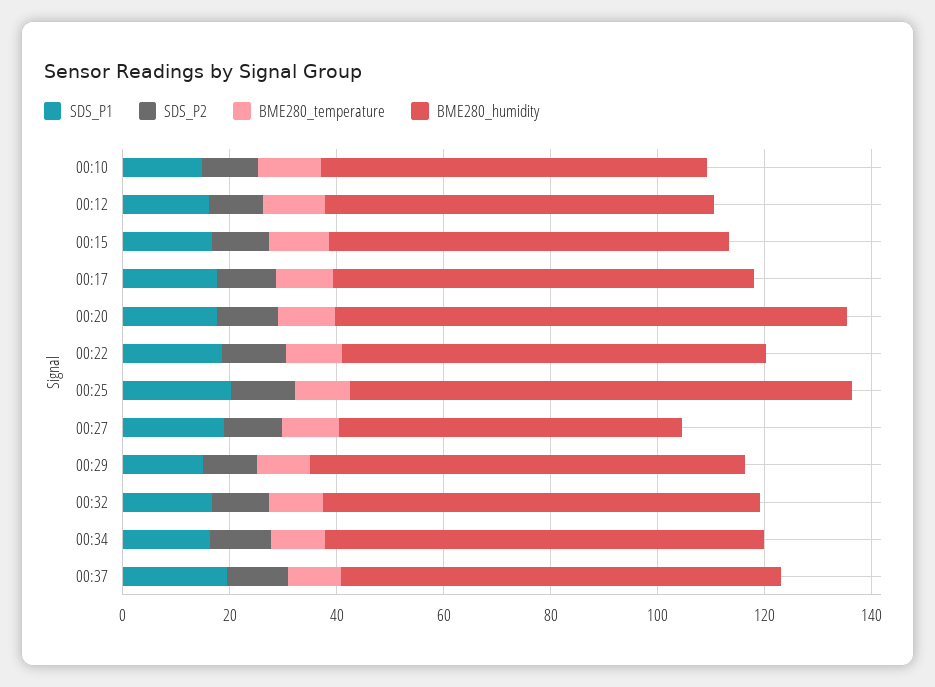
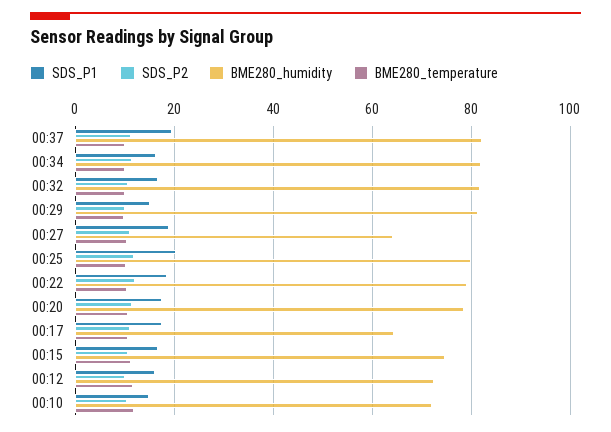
BME280_humidity, 00:17: 80 -> 64
BME280_humidity, 00:20: 95 -> 78
BME280_humidity, 00:25: 95 -> 80

